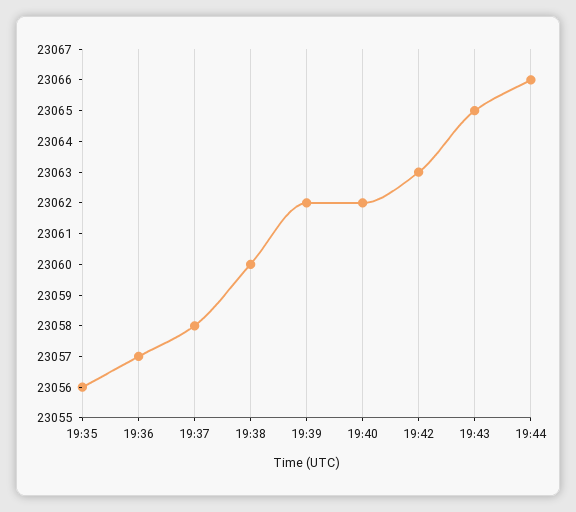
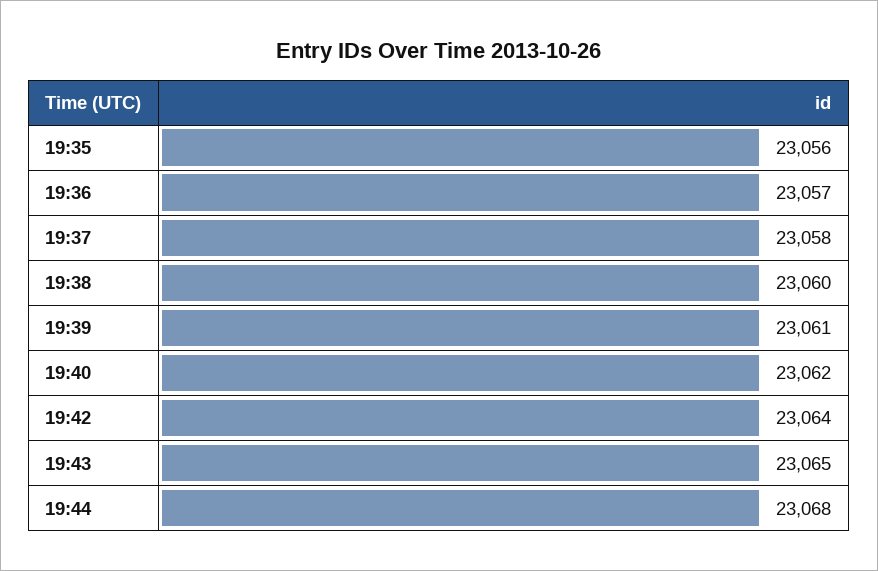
19:39: 23062 -> 23061
19:42: 23063 -> 23064
19:44: 23066 -> 23068

